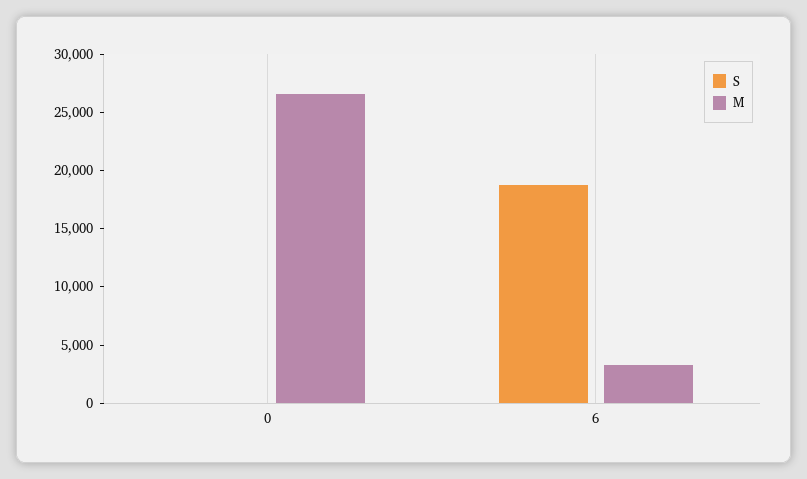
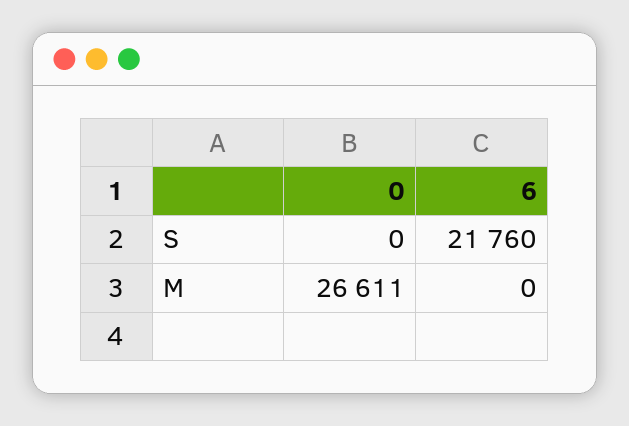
S, 6: 19000 -> 21760
M, 6: 3000 -> 0

